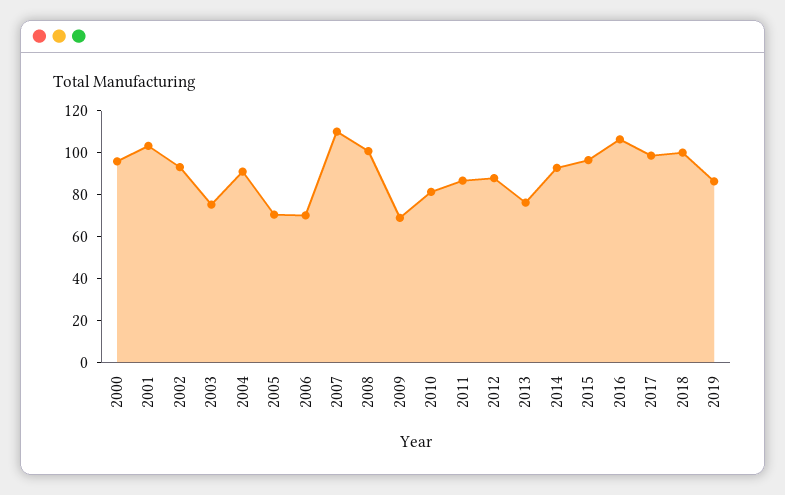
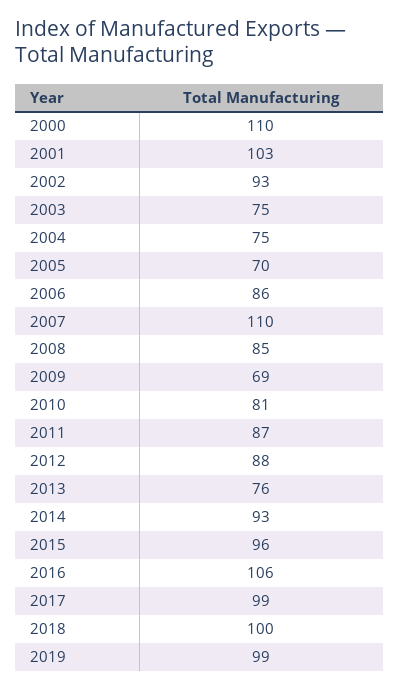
2000: 95 -> 110
2004: 90 -> 75
2006: 70 -> 86
2008: 100 -> 85
2019: 85 -> 99

